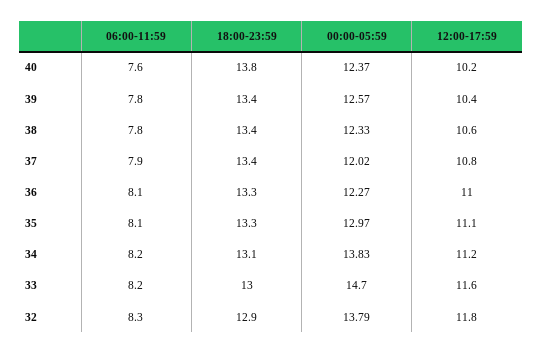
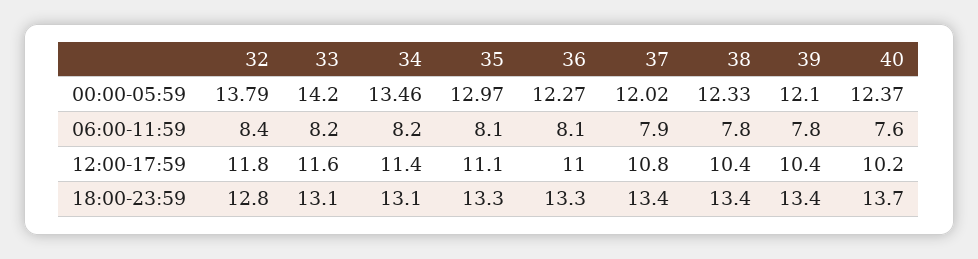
18:00-23:59, 40: 13.8 -> 13.7
00:00-05:59, 39: 12.57 -> 12.1
12:00-17:59, 38: 10.6 -> 10.4
00:00-05:59, 34: 13.83 -> 13.46
12:00-17:59, 34: 11.2 -> 11.4
18:00-23:59, 33: 13 -> 13.1
00:00-05:59, 33: 14.7 -> 14.2
06:00-11:59, 32: 8.3 -> 8.4
18:00-23:59, 32: 12.9 -> 12.8

